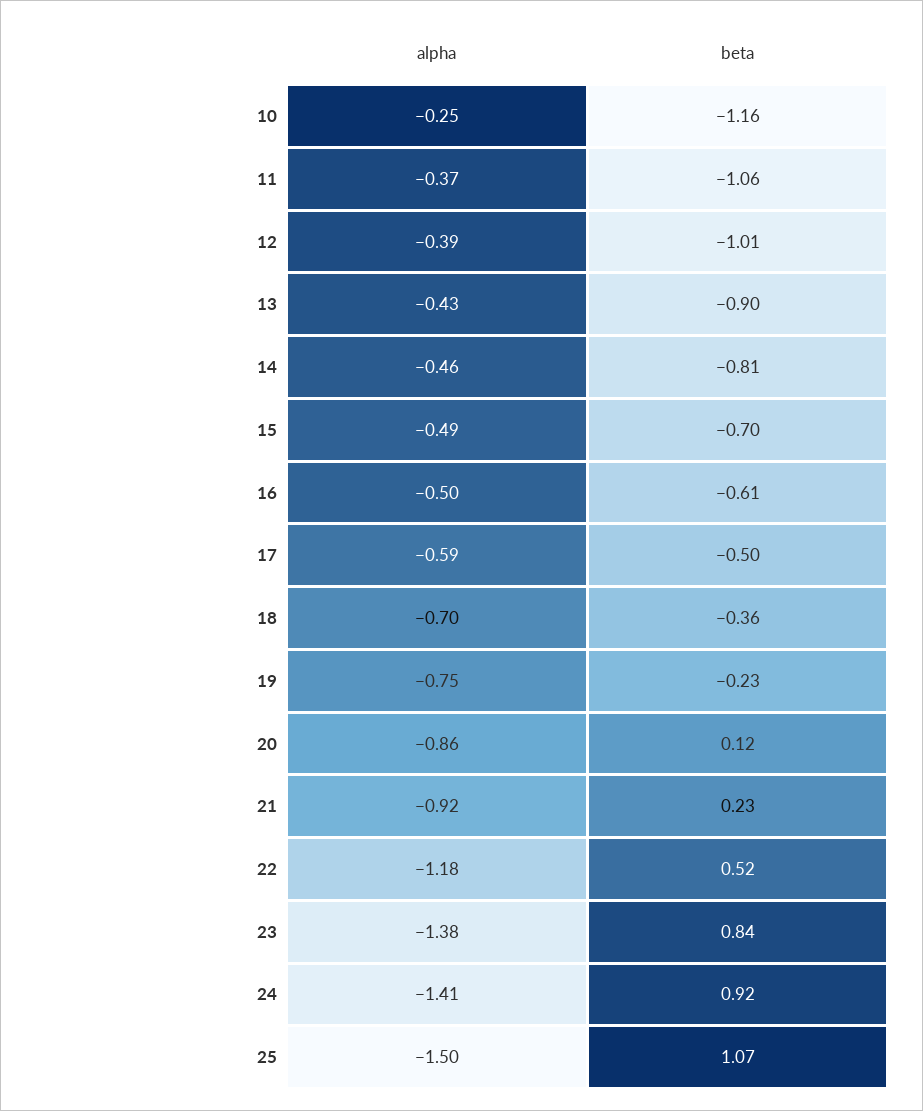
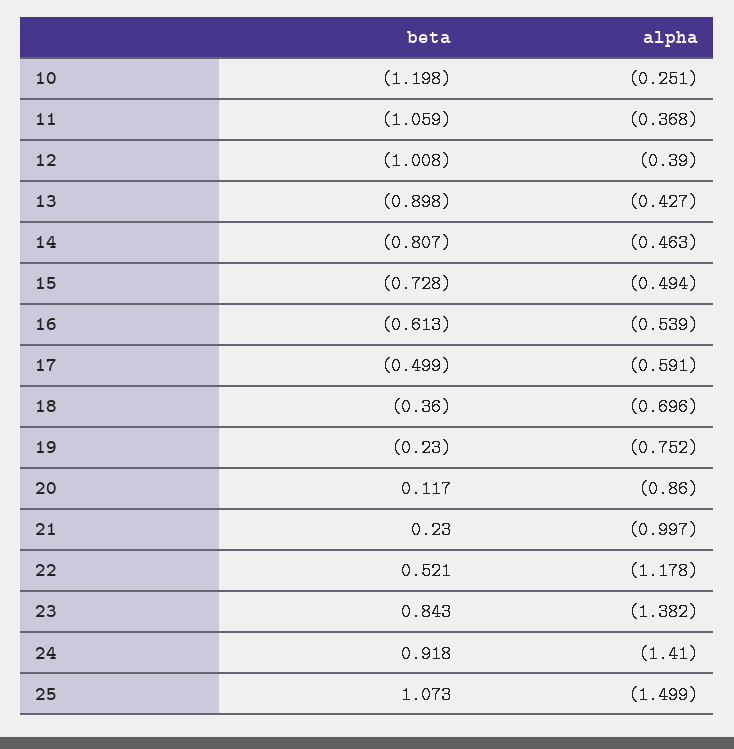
beta, 10: -1.16 -> -1.198
beta, 15: -0.7 -> -0.728
alpha, 16: -0.5 -> -0.539
alpha, 21: -0.92 -> -0.997

